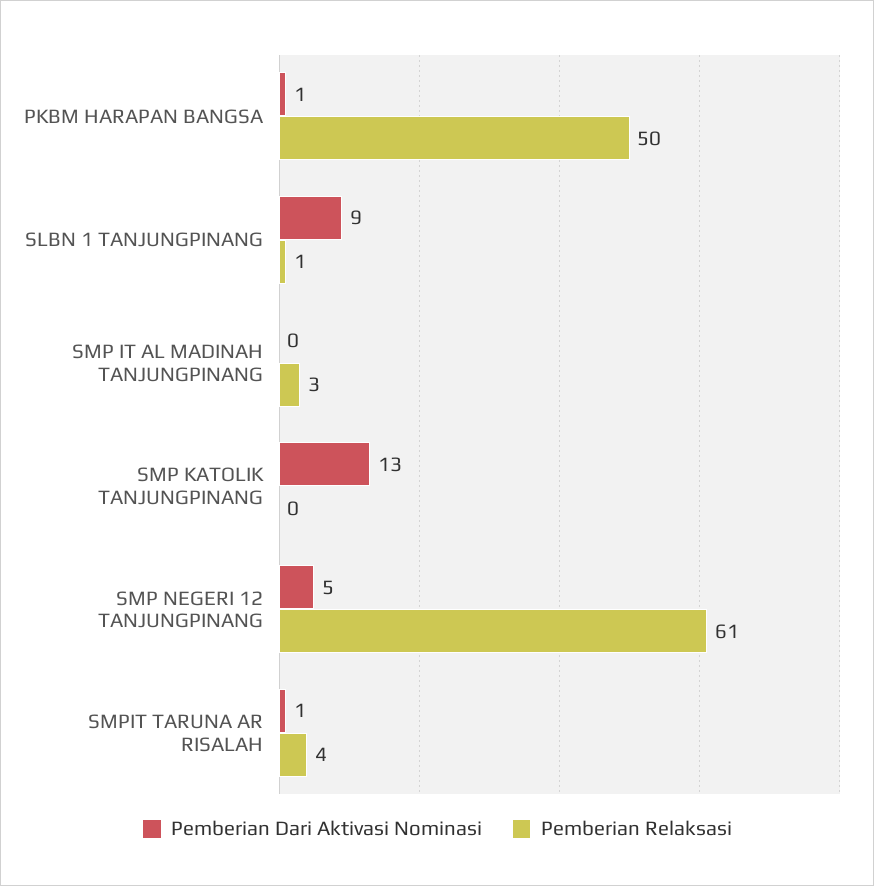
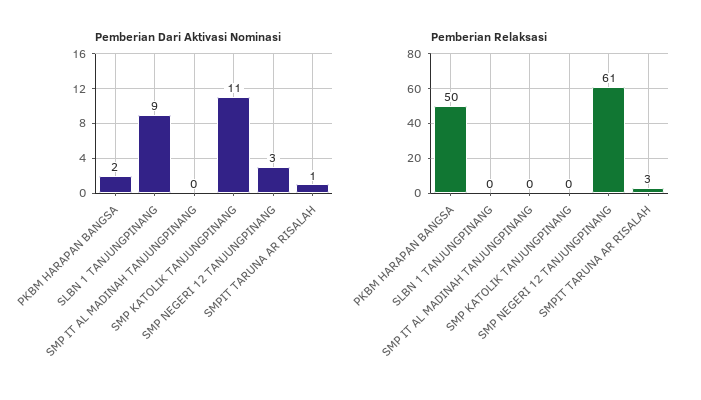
Pemberian Dari Aktivasi Nominasi, PKBM HARAPAN BANGSA: 1 -> 2
Pemberian Relaksasi, SLBN 1 TANJUNGPINANG: 1 -> 0
Pemberian Relaksasi, SMP IT AL MADINAH TANJUNGPINANG: 3 -> 0
Pemberian Dari Aktivasi Nominasi, SMP KATOLIK TANJUNGPINANG: 13 -> 11
Pemberian Dari Aktivasi Nominasi, SMP NEGERI 12 TANJUNGPINANG: 5 -> 3
Pemberian Relaksasi, SMPIT TARUNA AR RISALAH: 4 -> 3

